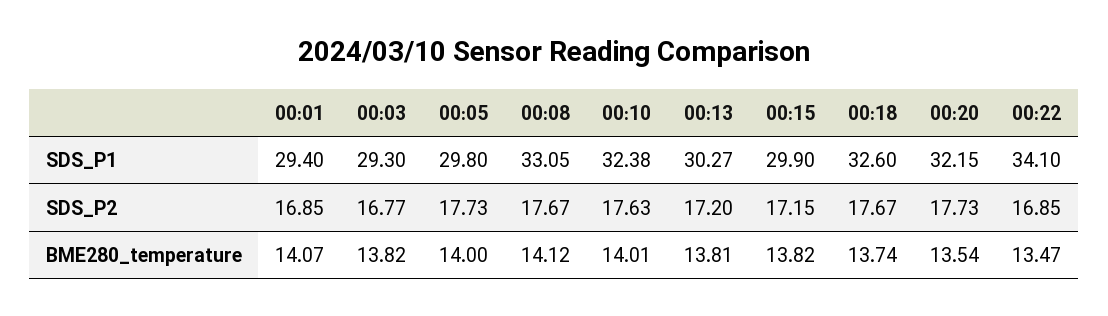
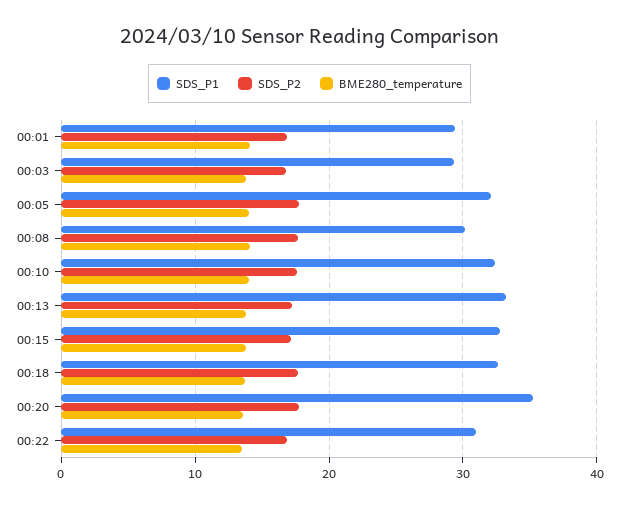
SDS_P1, 00:05: 29.8 -> 32
SDS_P1, 00:08: 33.05 -> 30
SDS_P1, 00:13: 30.27 -> 33
SDS_P1, 00:15: 29.9 -> 33
SDS_P1, 00:20: 32.15 -> 35
SDS_P1, 00:22: 34.1 -> 31

